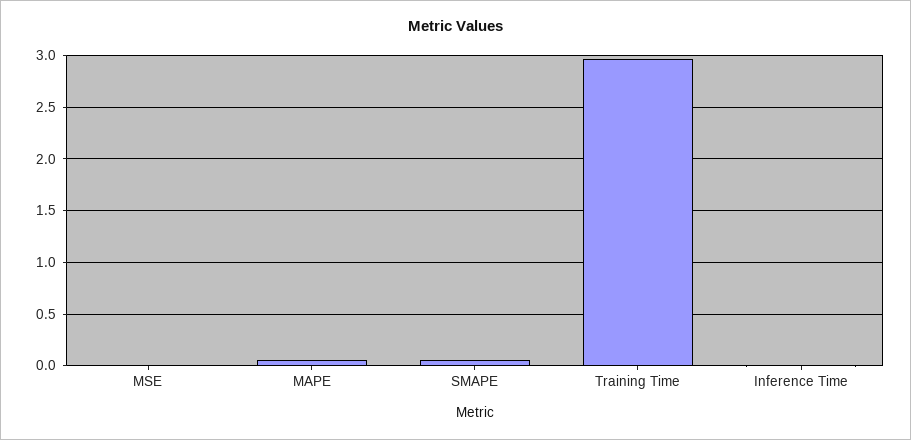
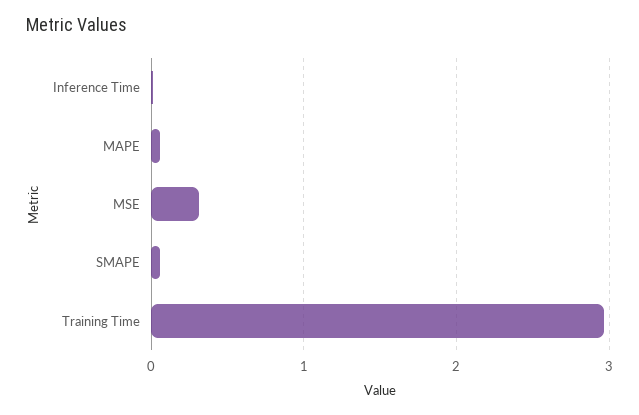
MSE: 0 -> 0.3

